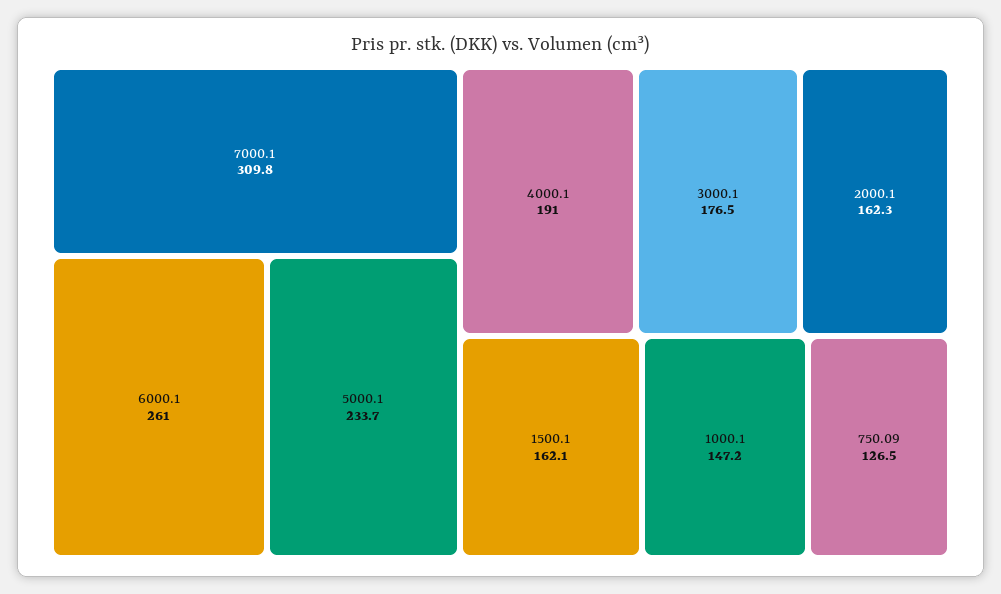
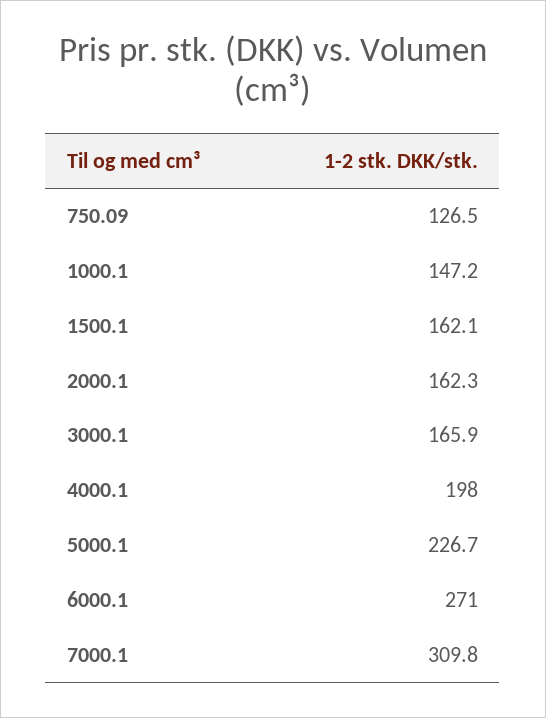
6000.1: 261 -> 271
5000.1: 233.7 -> 226.7
4000.1: 191 -> 198
3000.1: 176.5 -> 165.9

